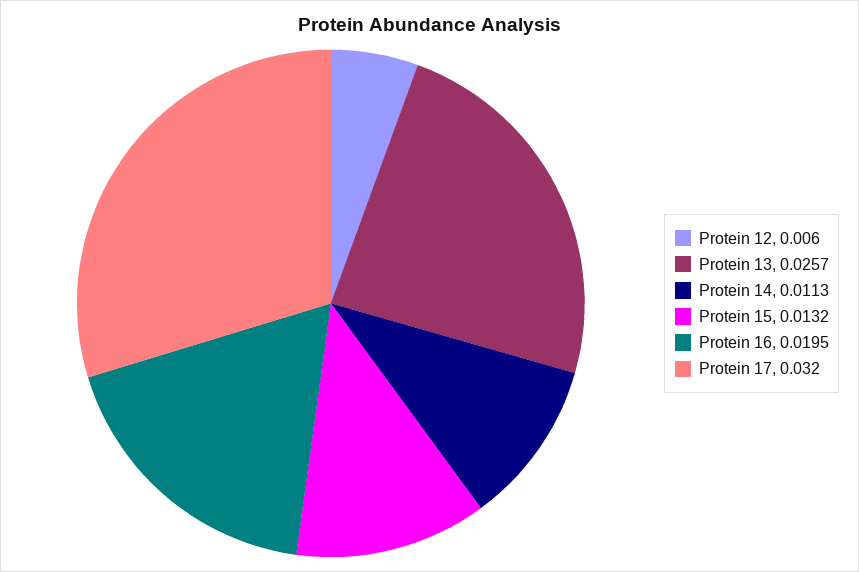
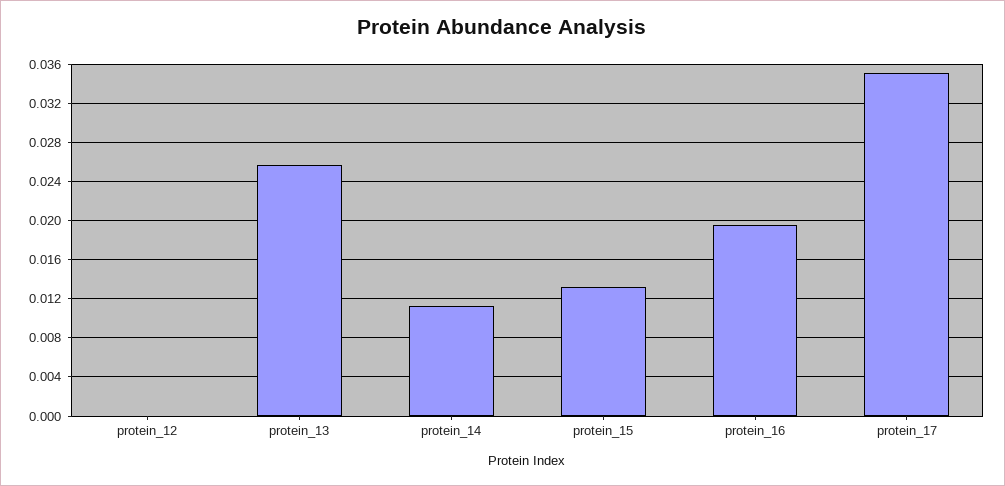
Protein 12: 0.006 -> 0
Protein 17: 0.032 -> 0.035

